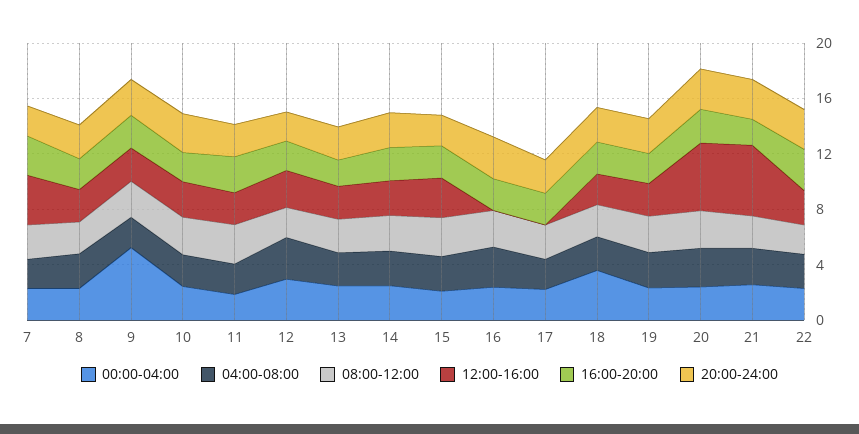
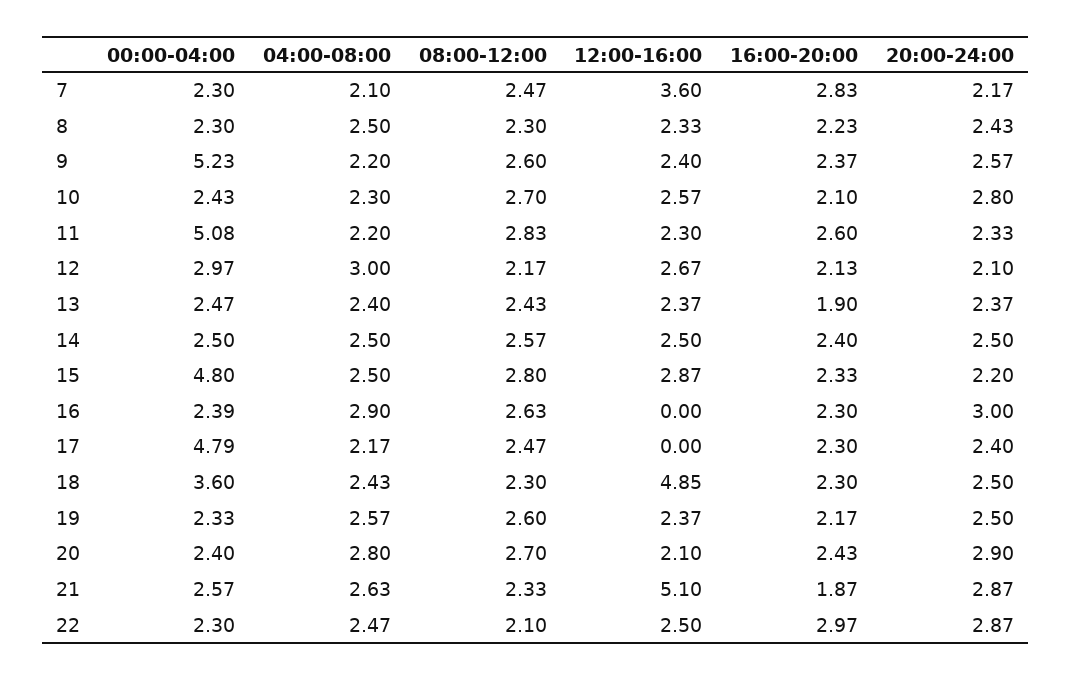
00:00-04:00, 11: 2 -> 5.08
00:00-04:00, 15: 2 -> 4.8
00:00-04:00, 17: 2 -> 4.79
12:00-16:00, 18: 2 -> 4.85
12:00-16:00, 20: 5 -> 2.1

